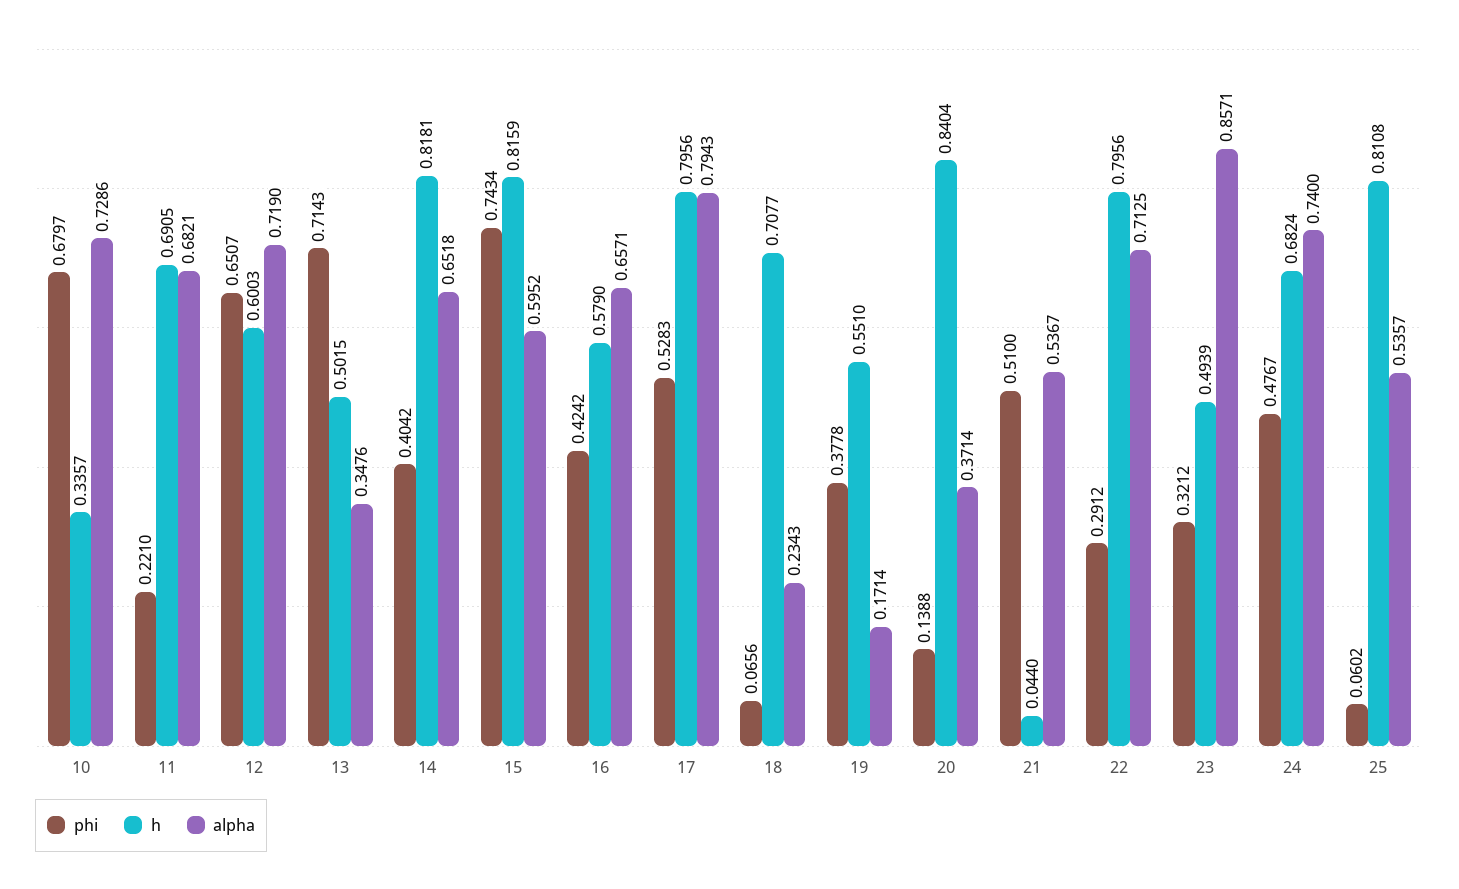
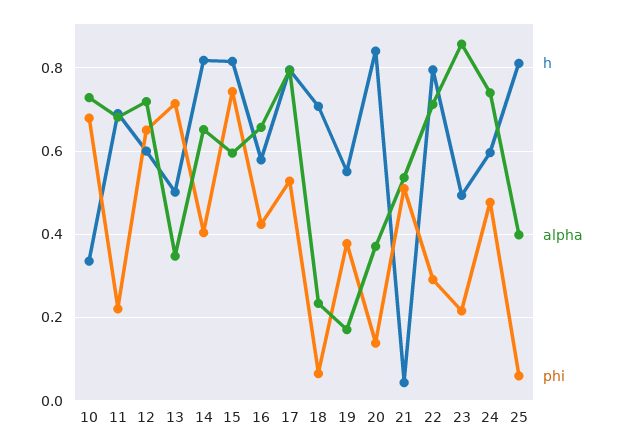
phi, 23: 0.3212 -> 0.22
h, 24: 0.6824 -> 0.6
alpha, 25: 0.5357 -> 0.4

